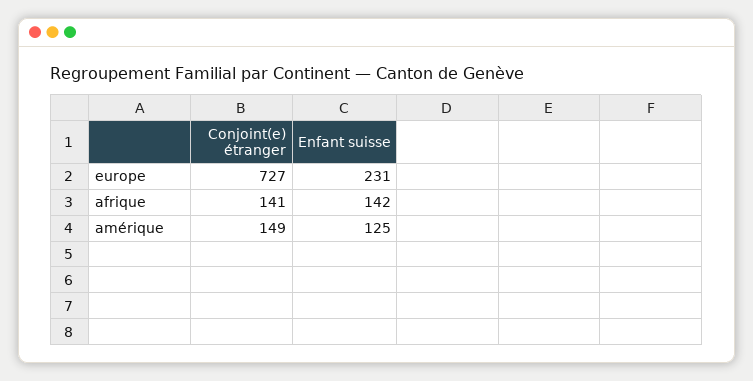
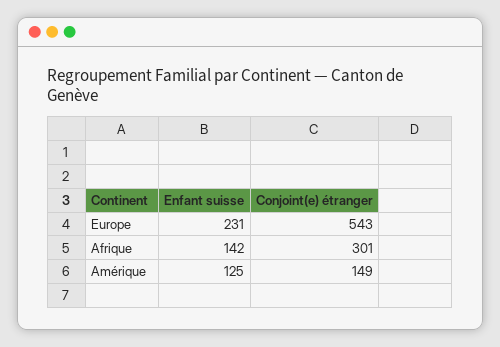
Conjoint(e) étranger, europe: 727 -> 543
Conjoint(e) étranger, afrique: 141 -> 301

